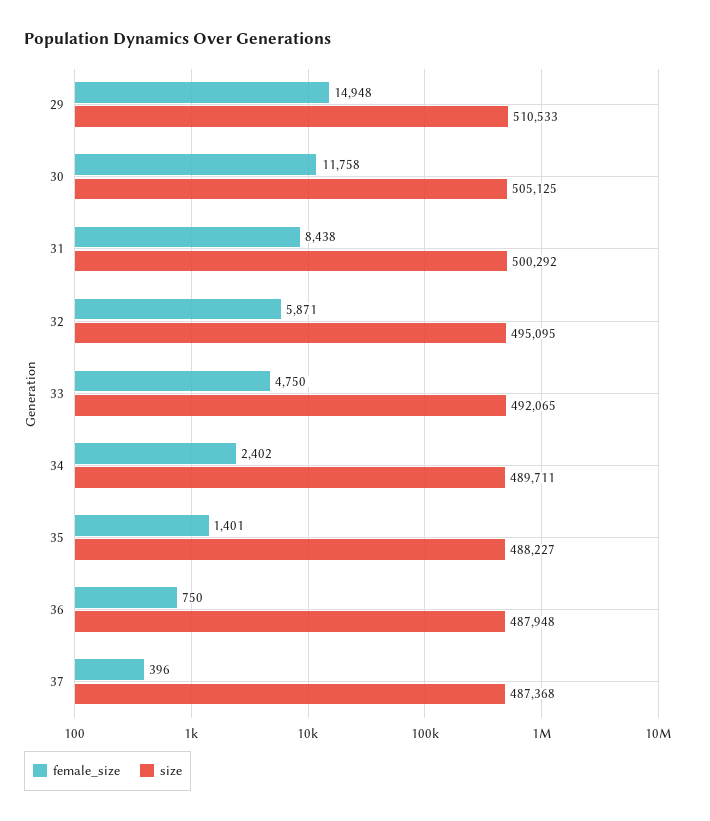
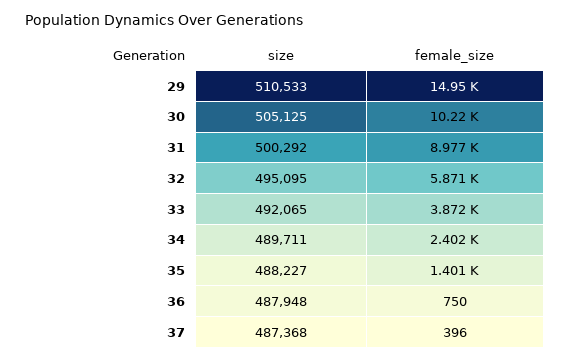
female_size, 30: 11758 -> 10220
female_size, 31: 8438 -> 8977
female_size, 33: 4750 -> 3872

